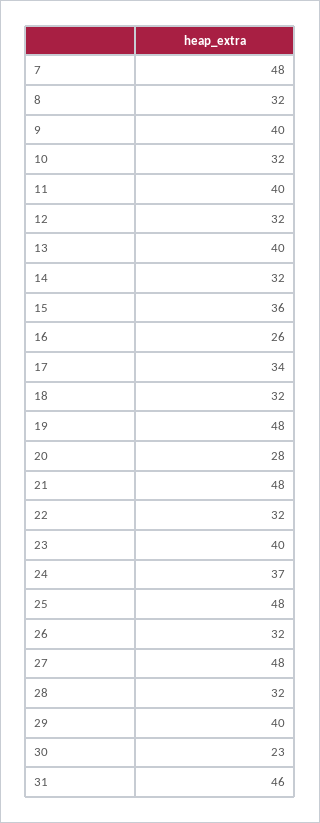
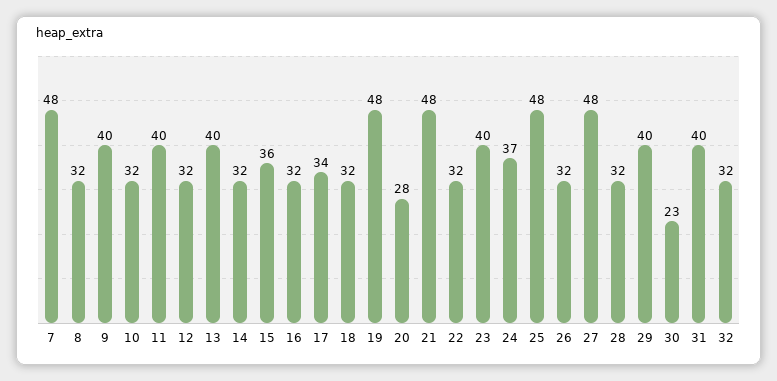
16: 26 -> 32
31: 46 -> 40
32: none -> 32

